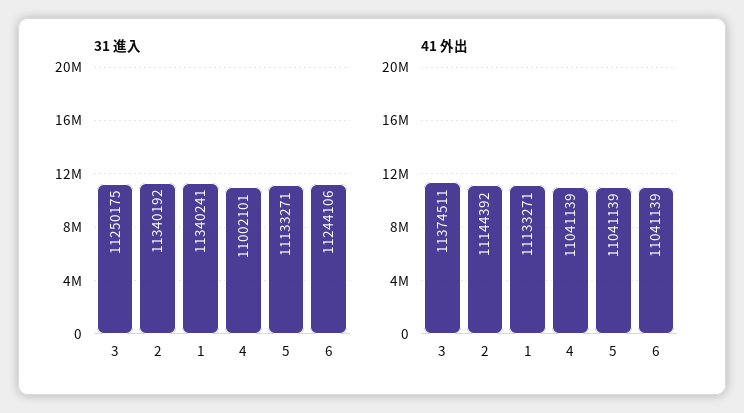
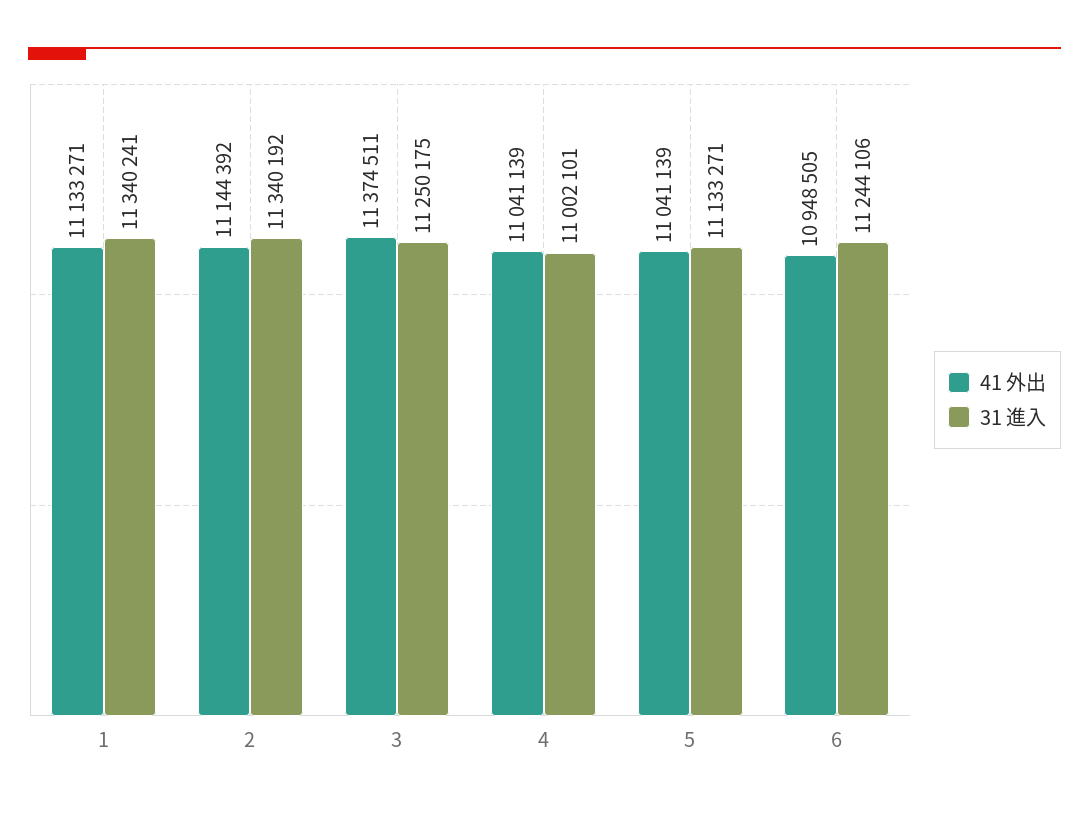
41 外出, 6: 11041139 -> 10948505

